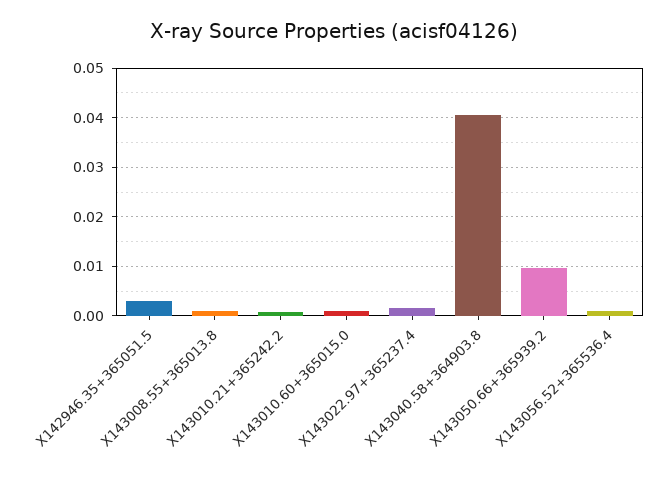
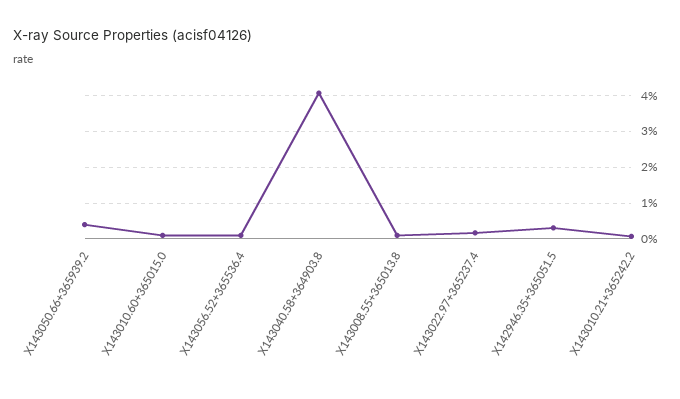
X143050.66+365939.2: 0.01 -> 0.004

